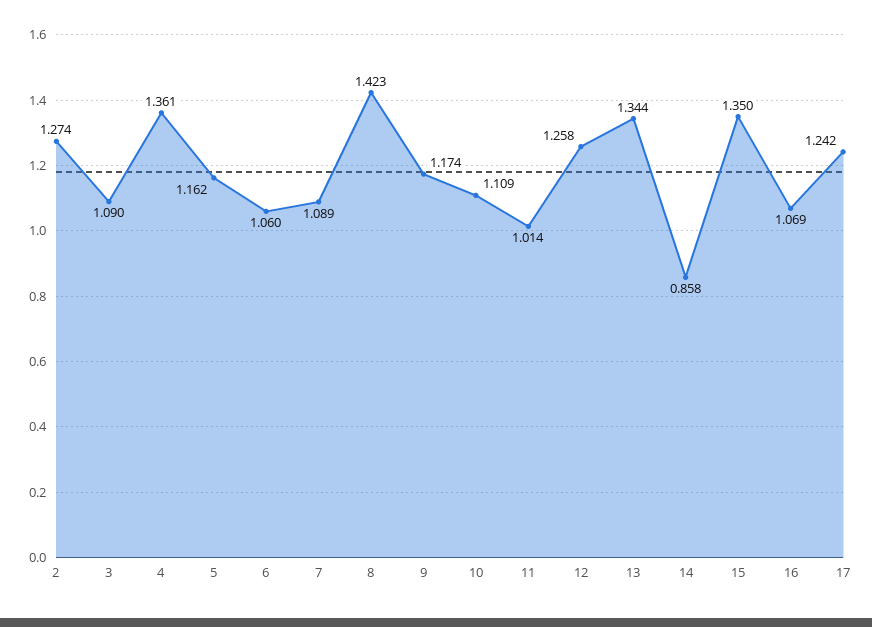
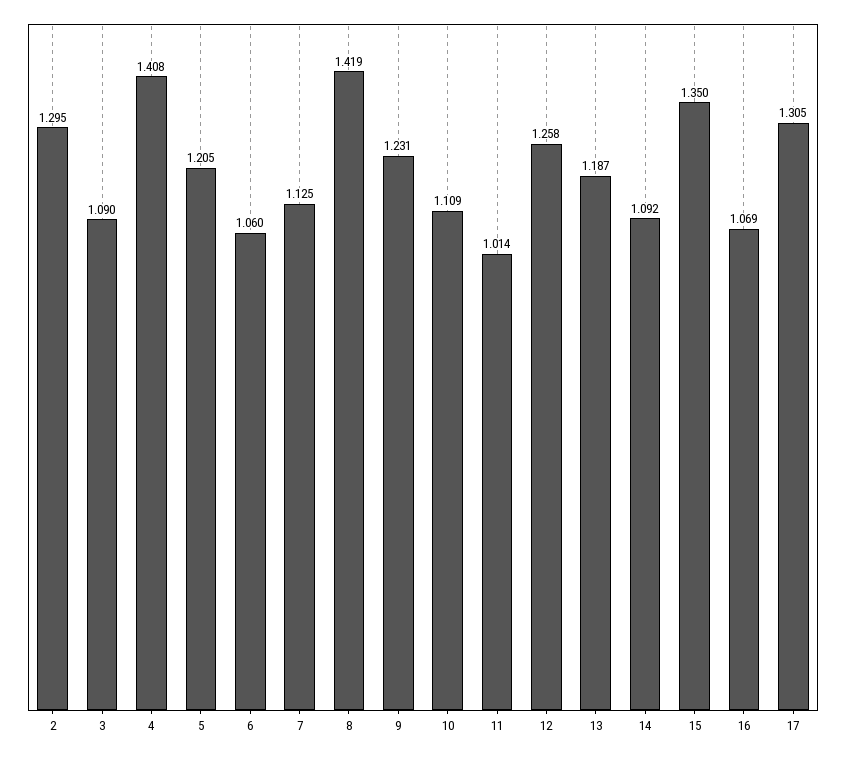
2: 1.274 -> 1.295
4: 1.361 -> 1.408
5: 1.162 -> 1.205
7: 1.089 -> 1.125
8: 1.423 -> 1.419
9: 1.174 -> 1.231
13: 1.344 -> 1.187
14: 0.858 -> 1.092
17: 1.242 -> 1.305

